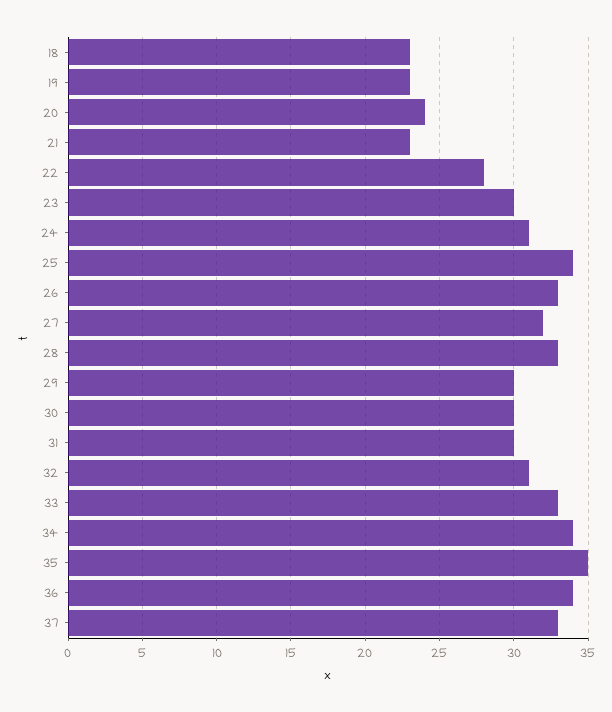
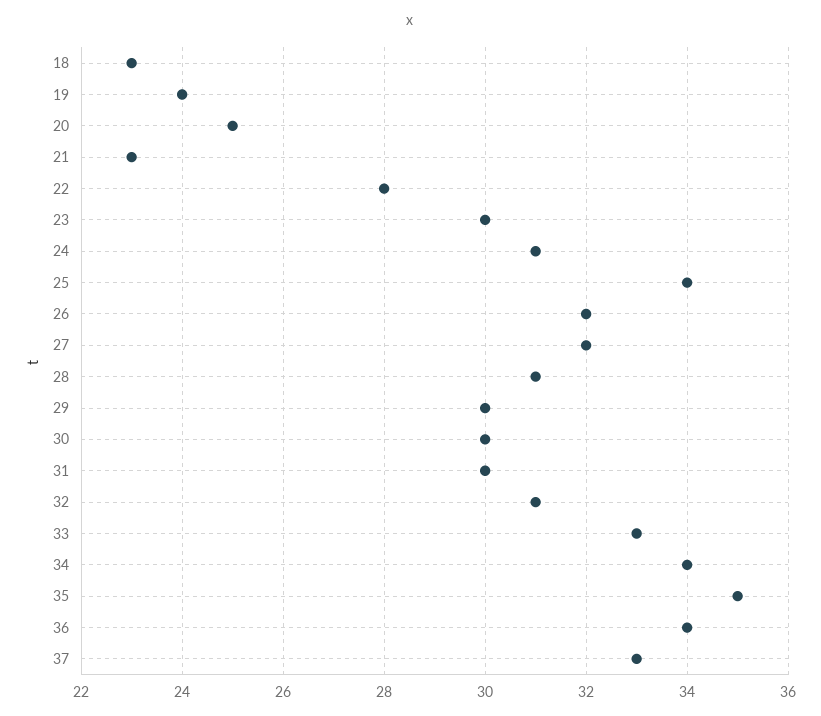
19: 23 -> 24
20: 24 -> 25
26: 33 -> 32
28: 33 -> 31

